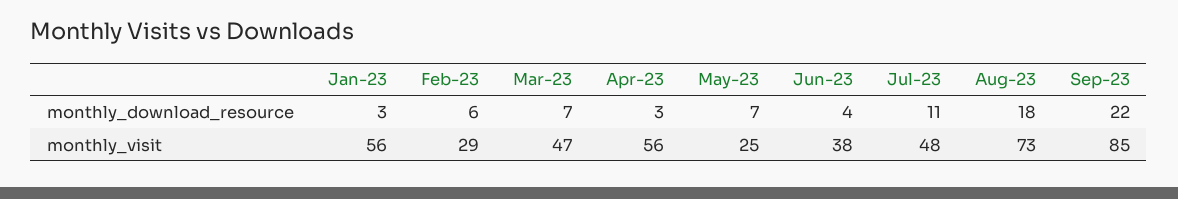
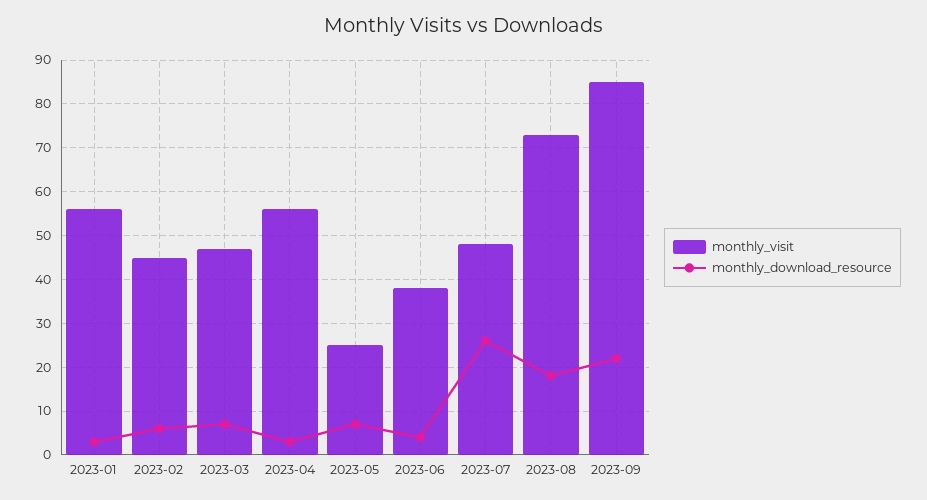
monthly_download_resource, Jul-23: 11 -> 25
monthly_visit, Feb-23: 29 -> 45

